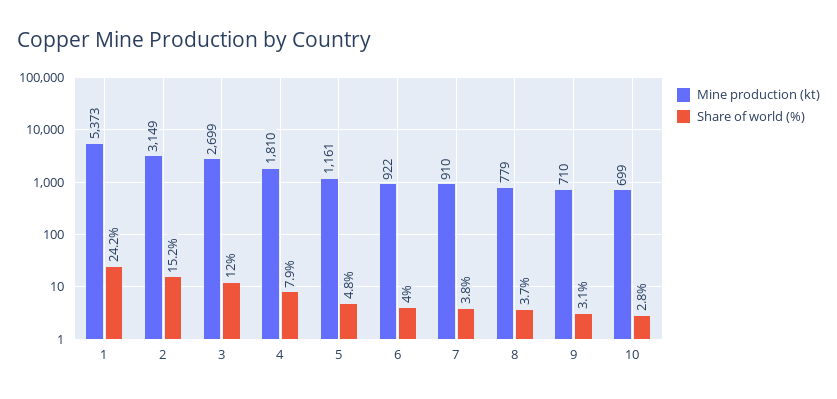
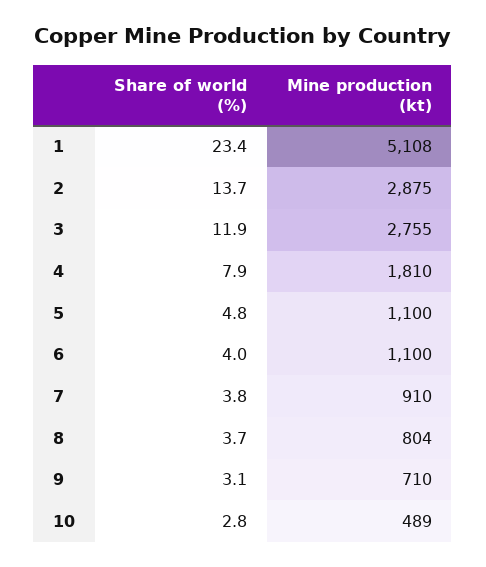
Mine production (kt), 1: 5373 -> 5108
Share of world (%), 1: 24.2 -> 23.4
Mine production (kt), 2: 3149 -> 2875
Share of world (%), 2: 15.2 -> 13.7
Mine production (kt), 3: 2699 -> 2755
Share of world (%), 3: 12 -> 11.9
Mine production (kt), 5: 1161 -> 1100
Mine production (kt), 6: 922 -> 1100
Mine production (kt), 8: 779 -> 804
Mine production (kt), 10: 699 -> 489

